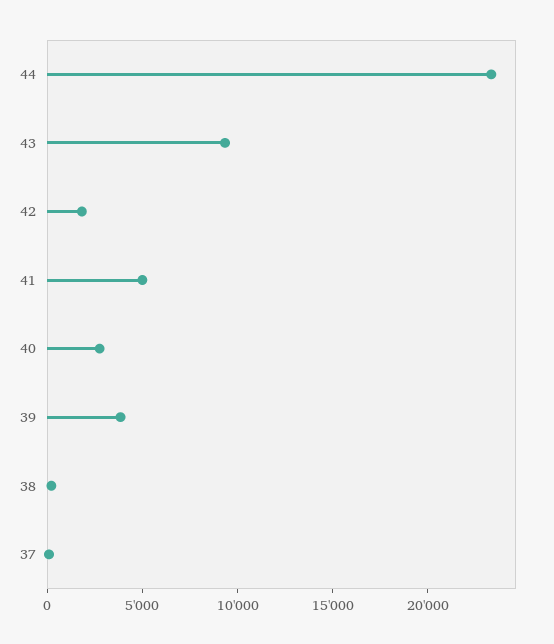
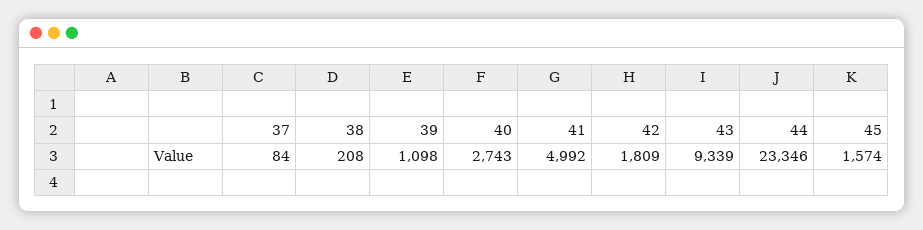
39: 4000 -> 1098
45: none -> 1574

